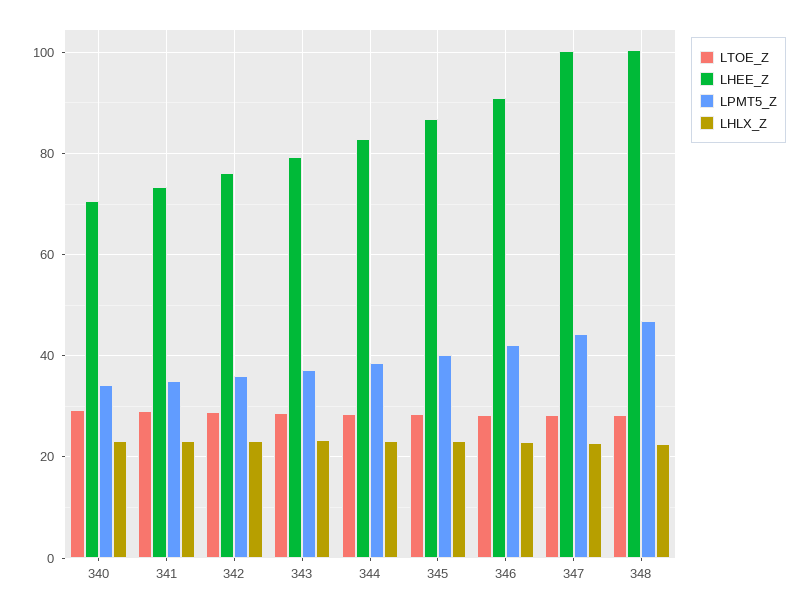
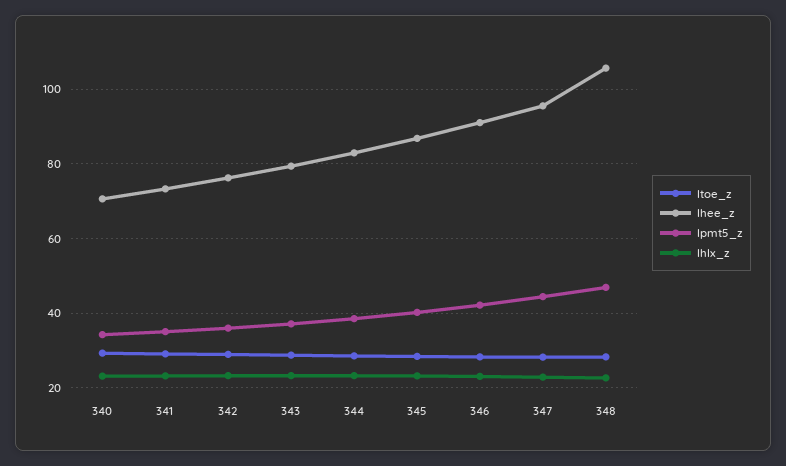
LHEE_Z, 347: 100 -> 96
LHEE_Z, 348: 100 -> 106

